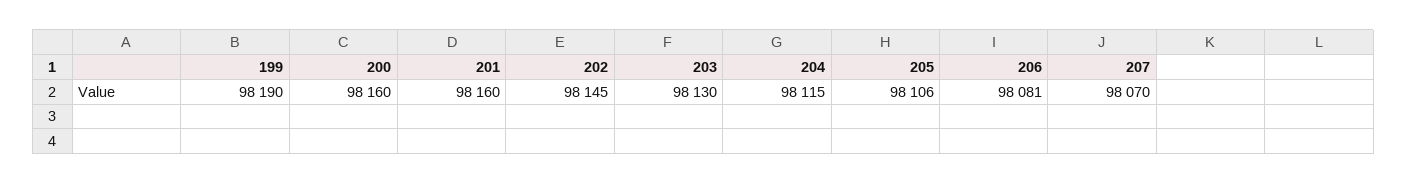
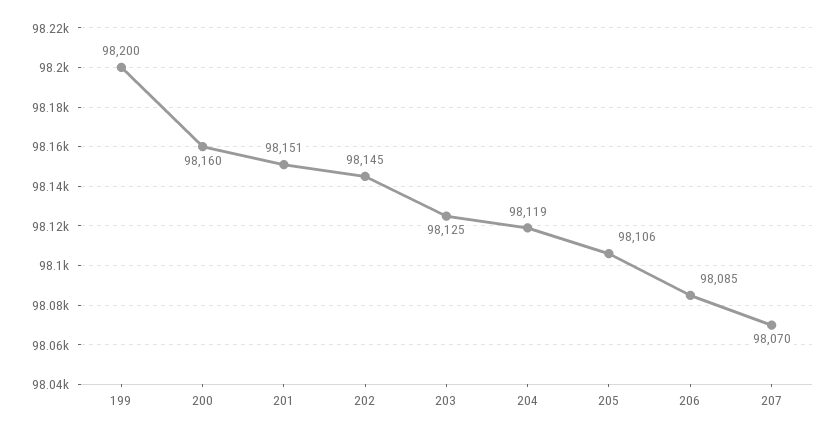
199: 98190 -> 98200
201: 98160 -> 98151
203: 98130 -> 98125
204: 98115 -> 98119
206: 98081 -> 98085

